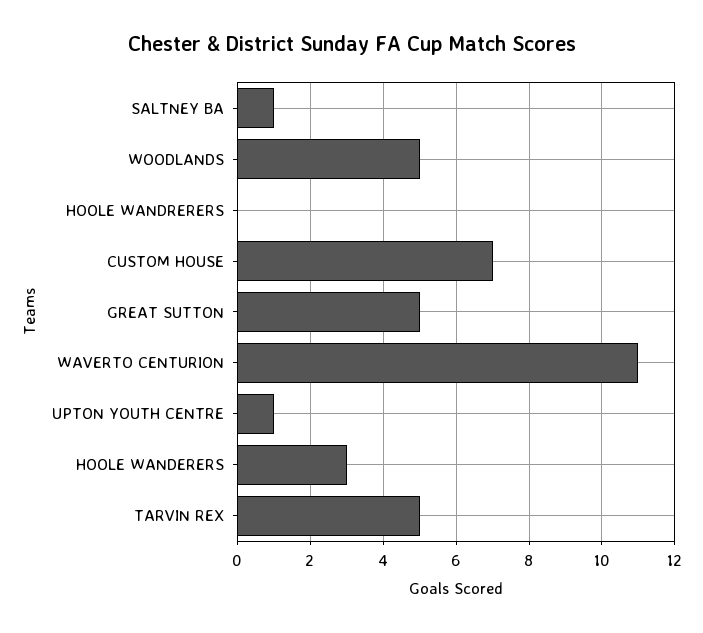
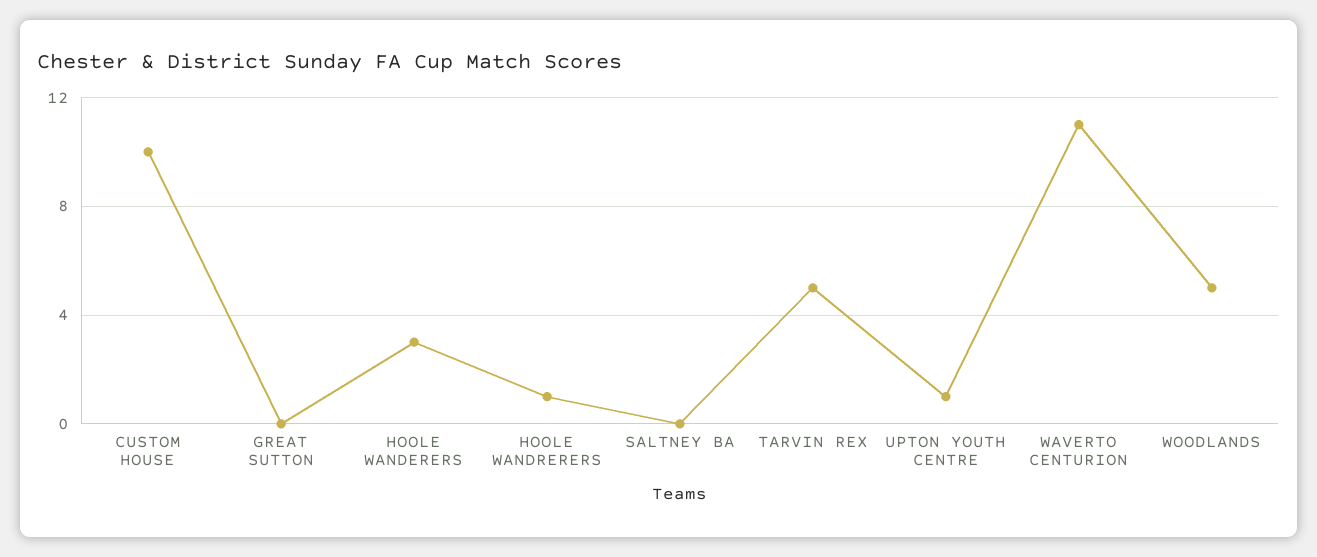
SALTNEY BA: 1 -> 0
HOOLE WANDRERERS: 0 -> 1
CUSTOM HOUSE: 7 -> 10
GREAT SUTTON: 5 -> 0

